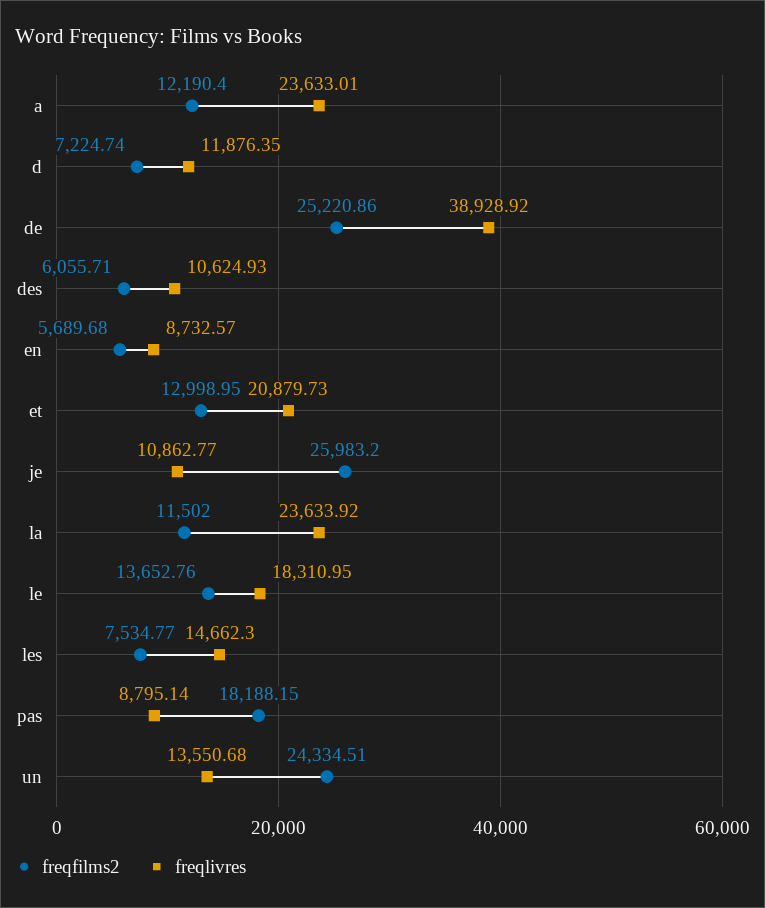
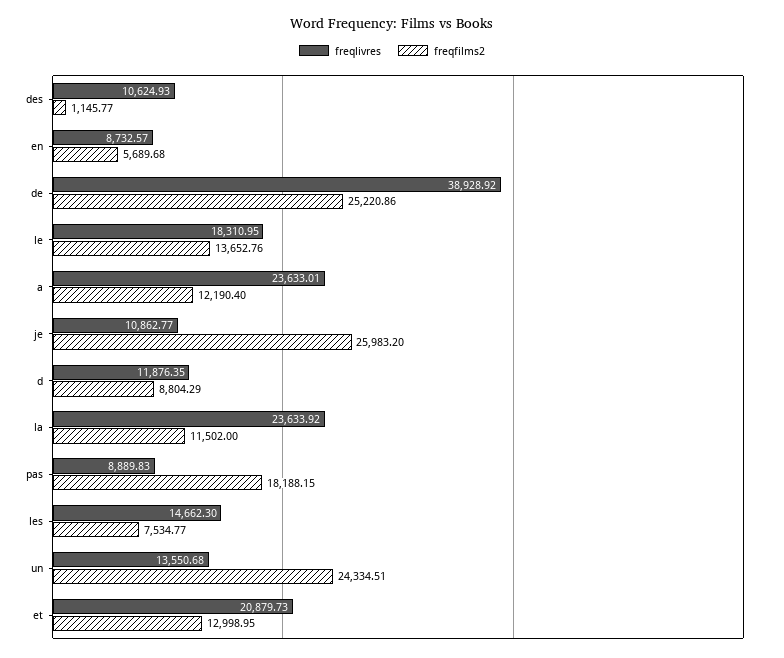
freqfilms2, d: 7224.74 -> 8804.29
freqfilms2, des: 6055.71 -> 1145.77
freqlivres, pas: 8795.14 -> 8889.83

